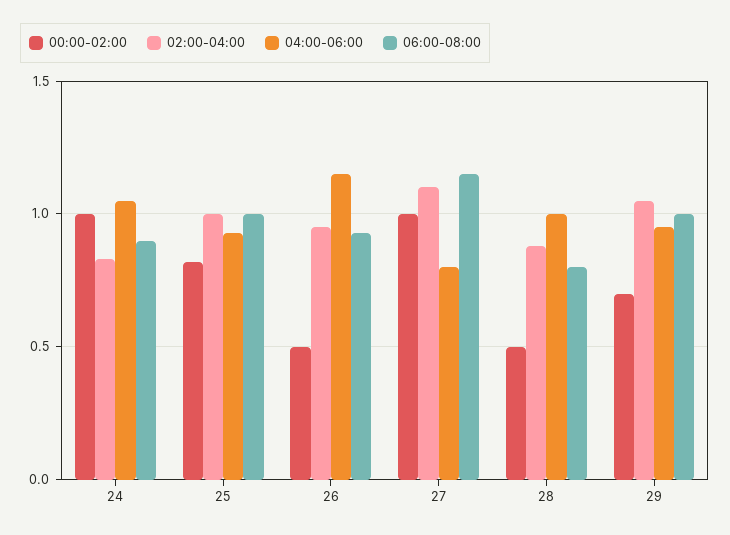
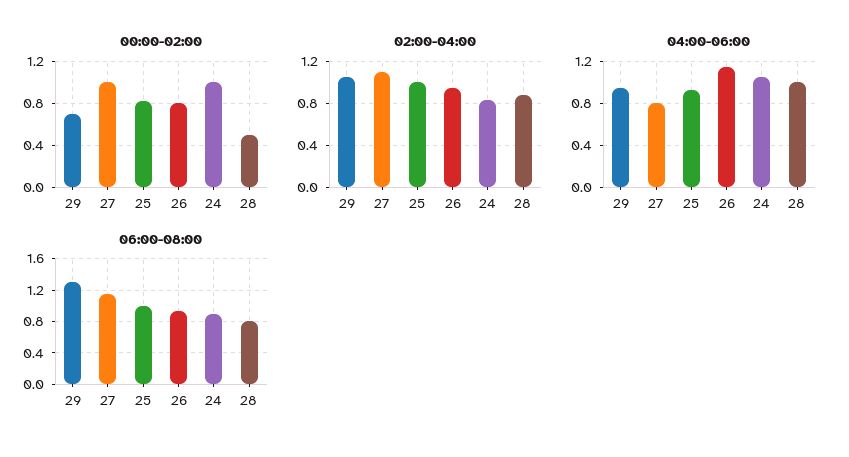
00:00-02:00, 26: 0.5 -> 0.8
06:00-08:00, 29: 1 -> 1.3

